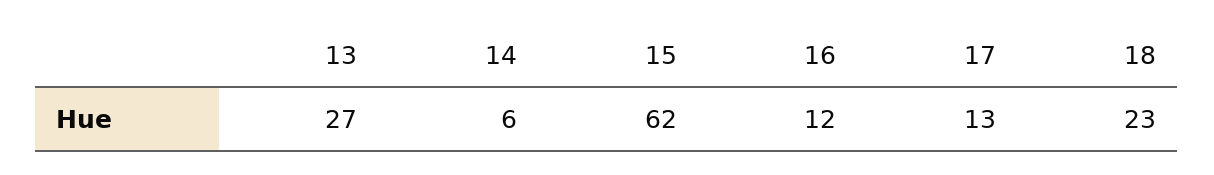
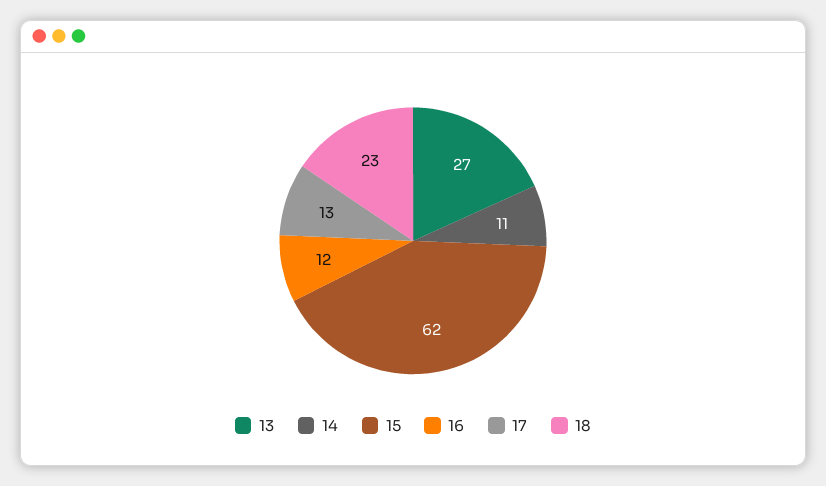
14: 6 -> 11

